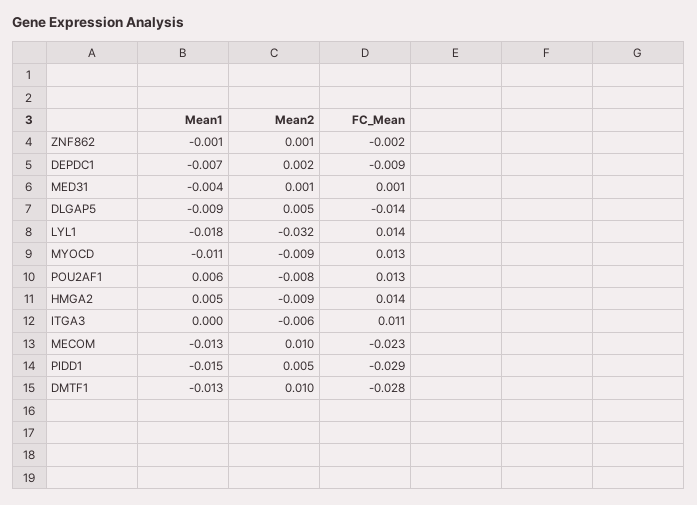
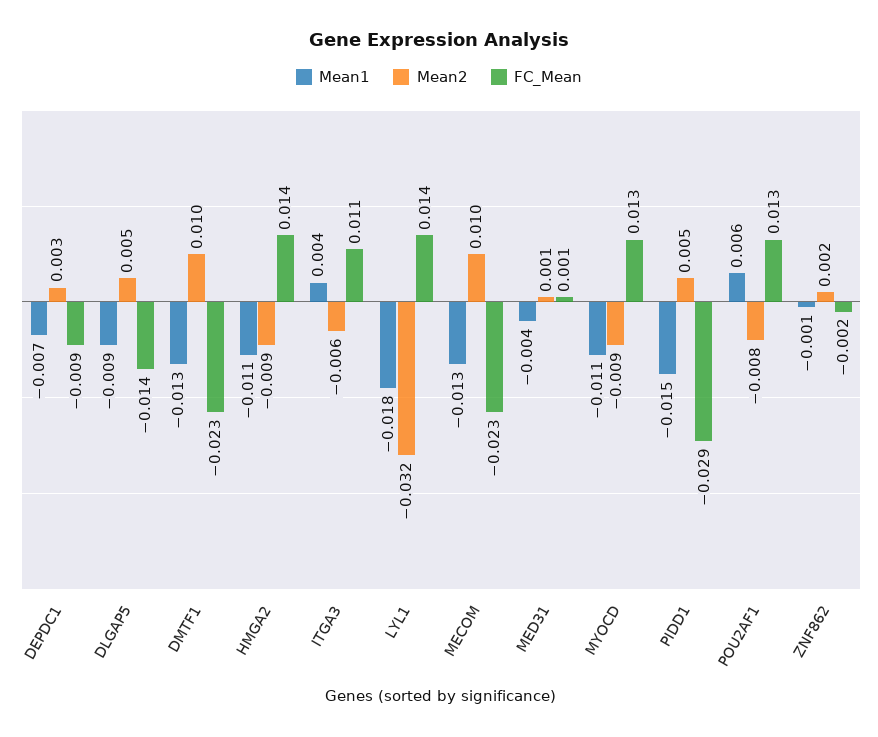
Mean2, ZNF862: 0.001 -> 0.002
Mean2, DEPDC1: 0.002 -> 0.003
Mean1, HMGA2: 0.005 -> -0.011
Mean1, ITGA3: 0 -> 0.004
FC_Mean, DMTF1: -0.028 -> -0.023

